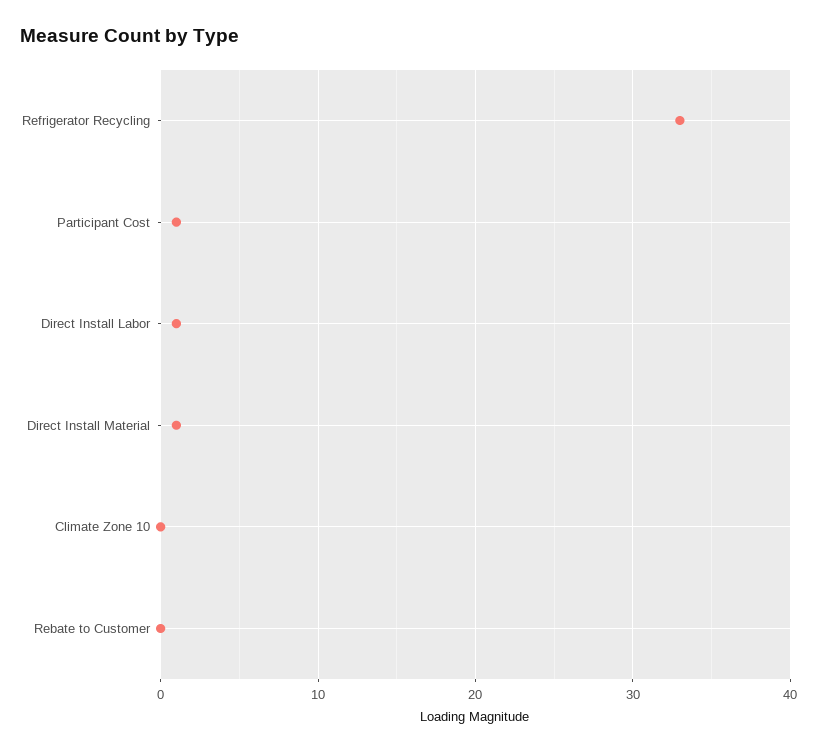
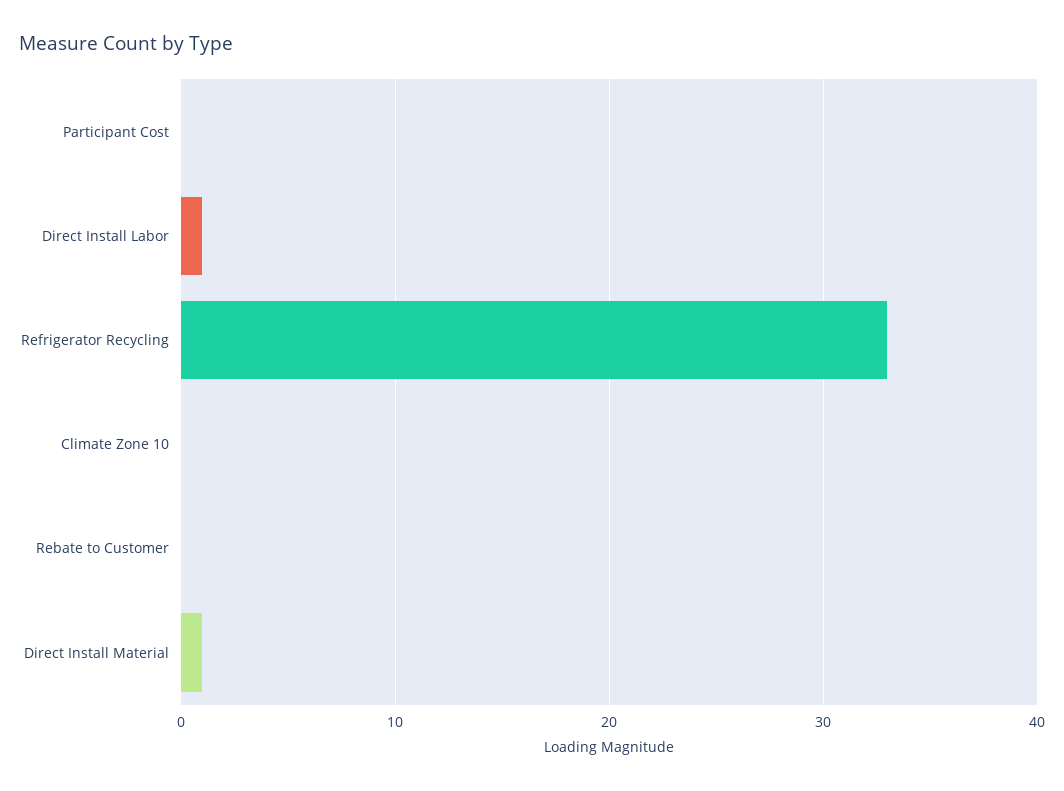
Participant Cost: 1 -> 0

